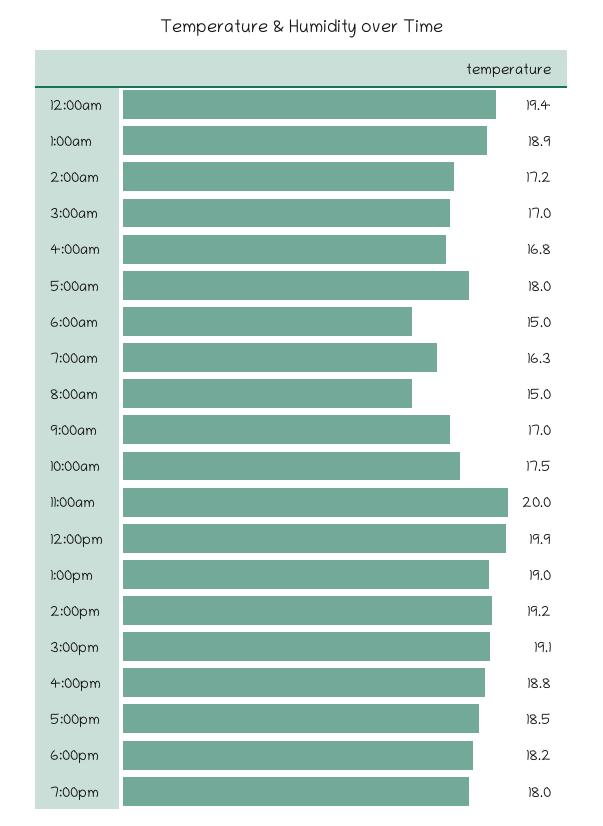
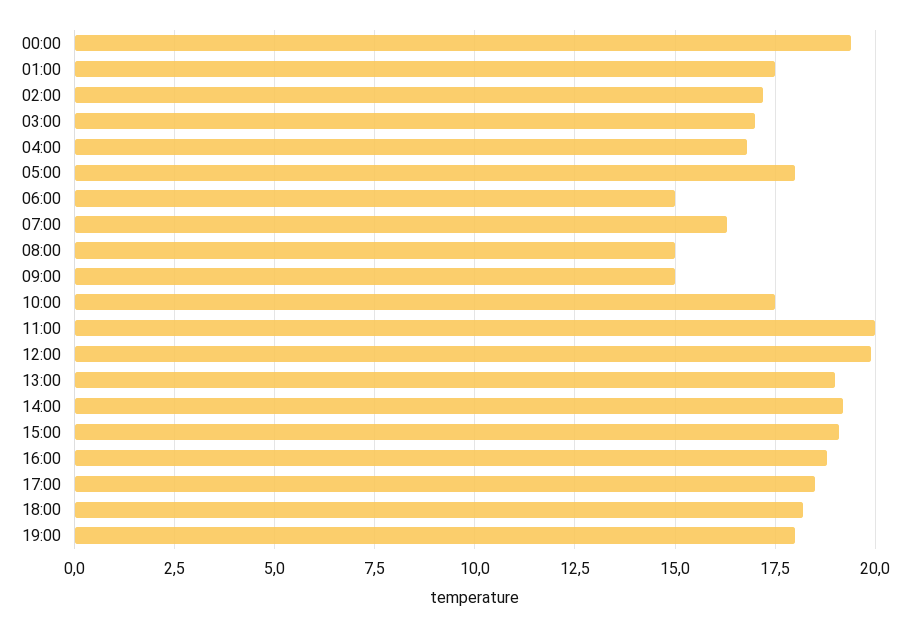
1:00am: 18.9 -> 17.5
9:00am: 17 -> 15

